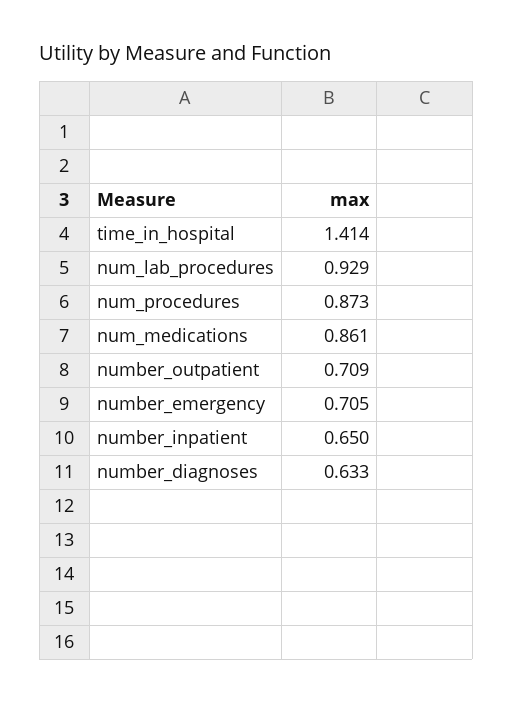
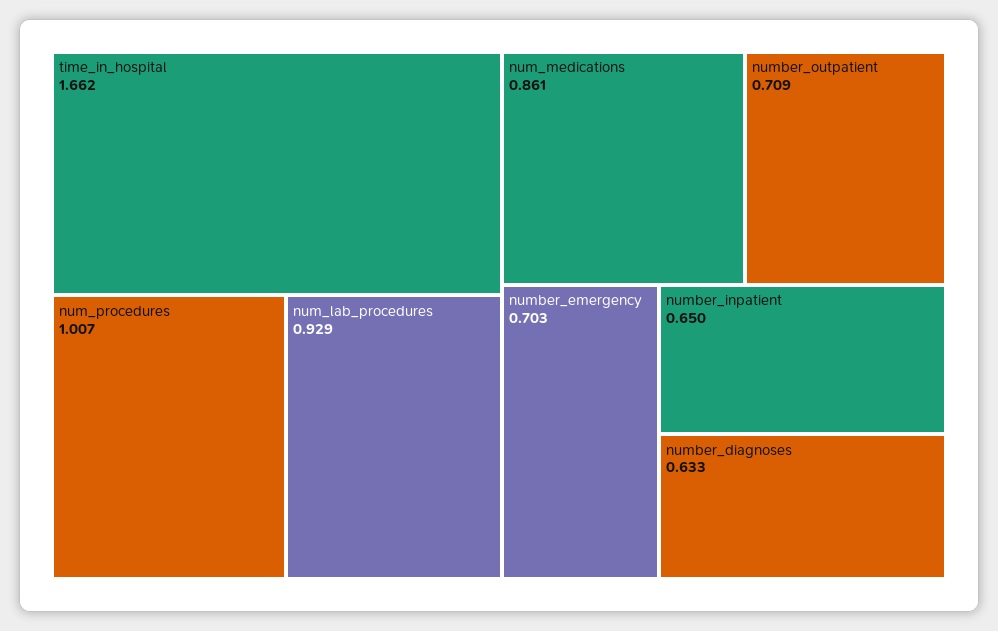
time_in_hospital: 1.414 -> 1.662
num_procedures: 0.873 -> 1.007
number_emergency: 0.705 -> 0.703

